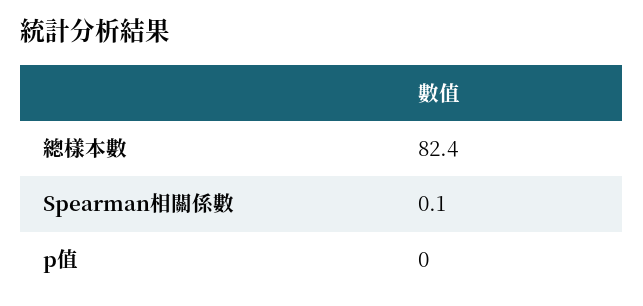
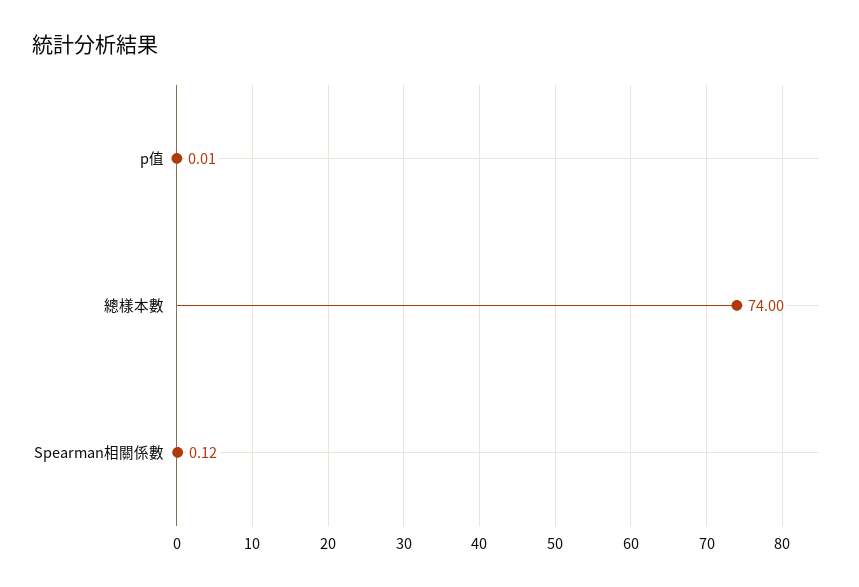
總樣本數: 82.4 -> 74

